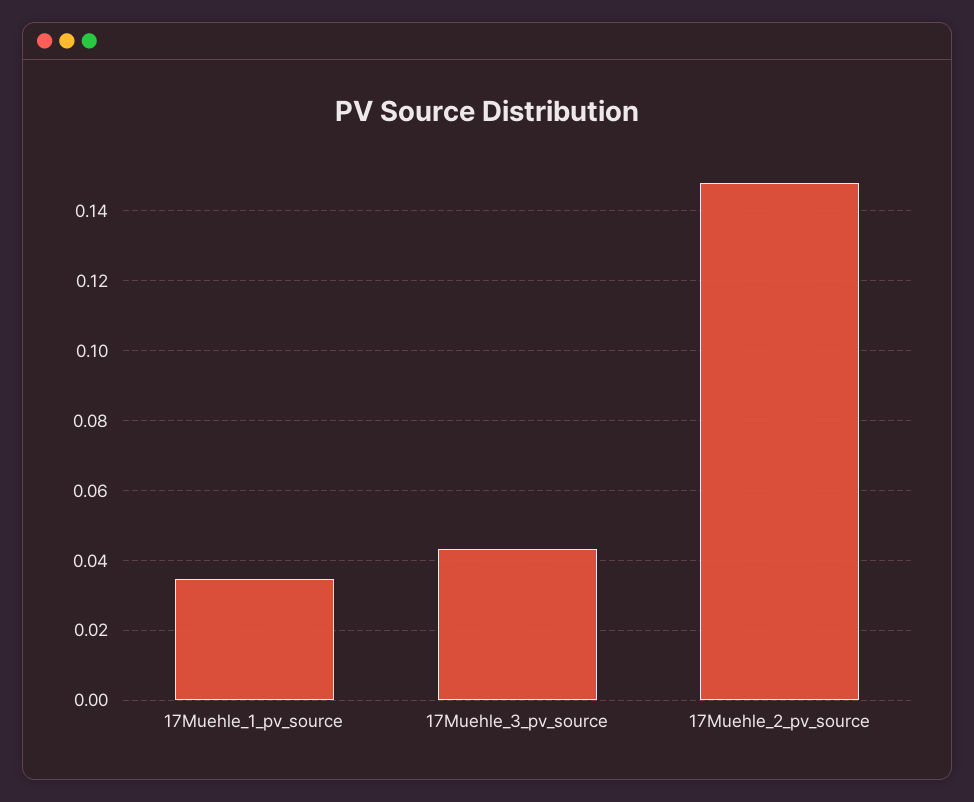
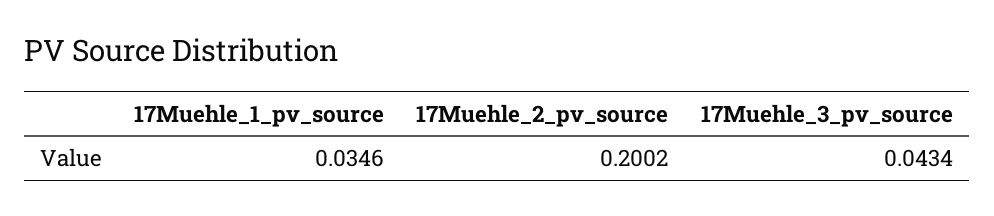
17Muehle_2_pv_source: 0.148 -> 0.2002

